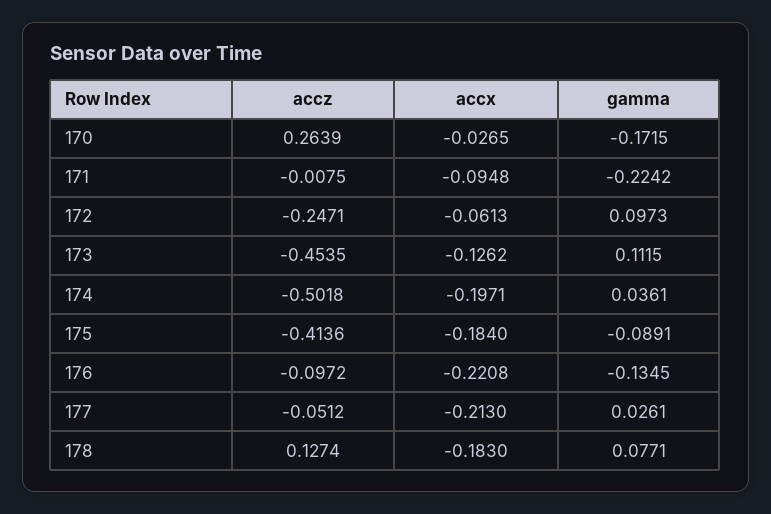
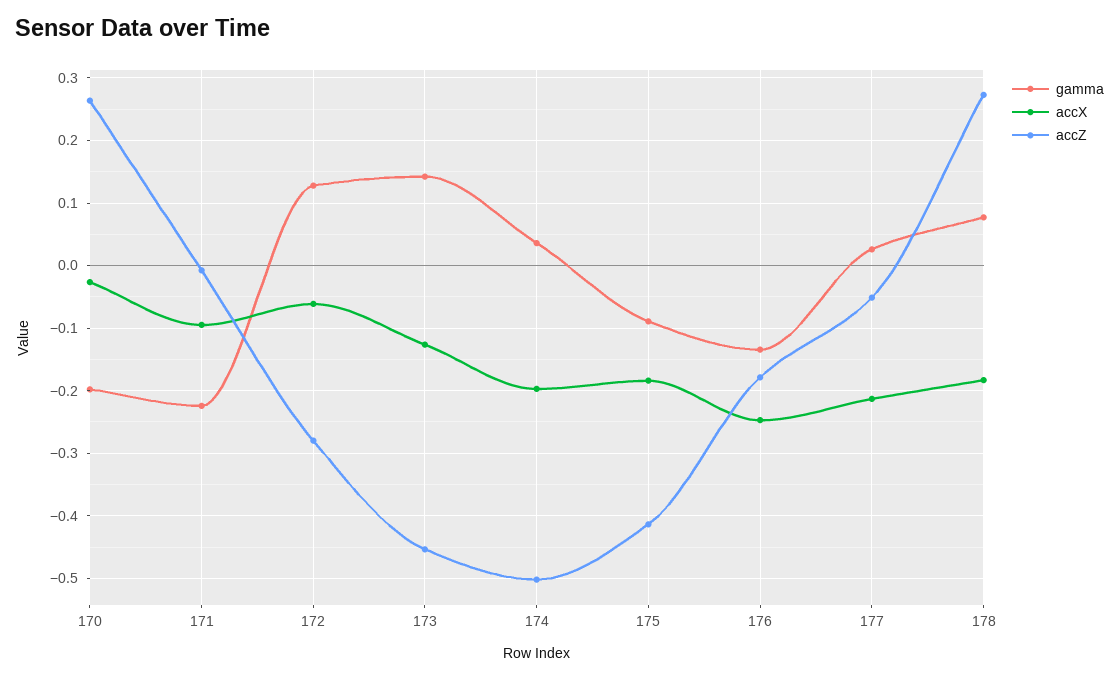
gamma, 170: -0.1715 -> -0.2
accz, 172: -0.2471 -> -0.28
gamma, 172: 0.0973 -> 0.13
gamma, 173: 0.1115 -> 0.14
accz, 176: -0.0972 -> -0.18
accx, 176: -0.2208 -> -0.25
accz, 178: 0.1274 -> 0.27

